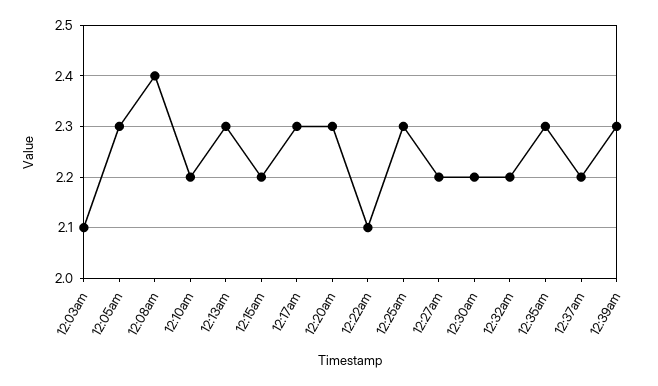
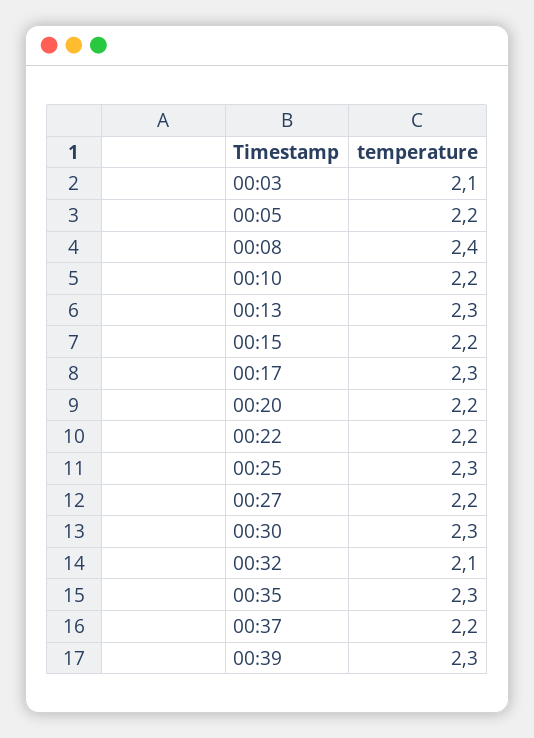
12:05am: 2.3 -> 2.2
12:20am: 2.3 -> 2.2
12:22am: 2.1 -> 2.2
12:30am: 2.2 -> 2.3
12:32am: 2.2 -> 2.1

